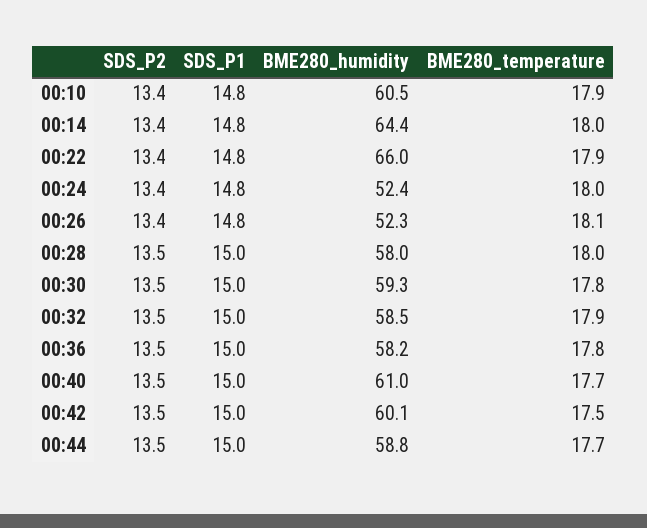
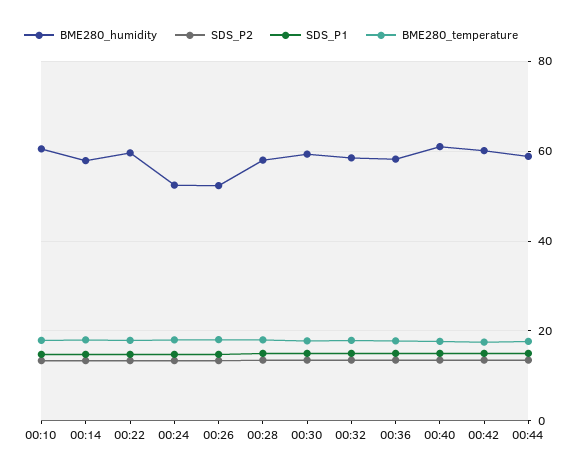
BME280_humidity, 00:14: 64.4 -> 58
BME280_humidity, 00:22: 66 -> 60

